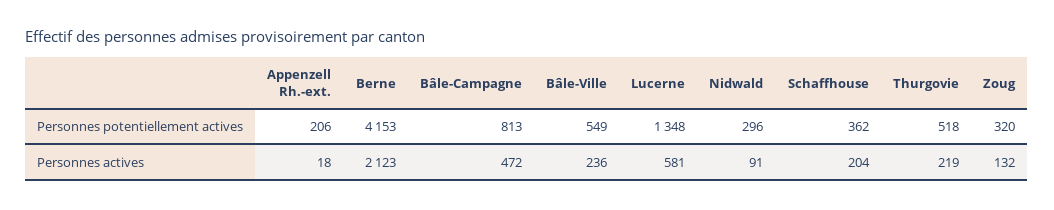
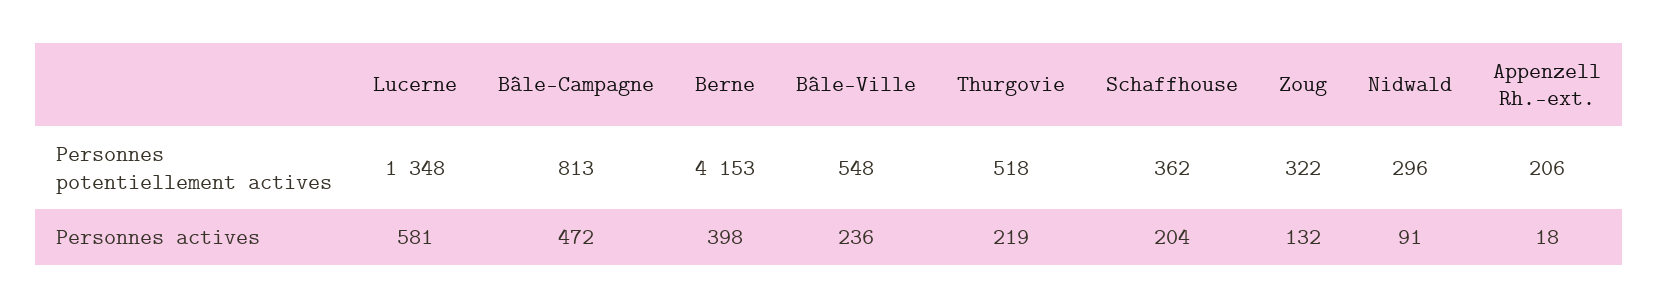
Bâle-Ville, Personnes potentiellement actives: 549 -> 548
Zoug, Personnes potentiellement actives: 320 -> 322
Berne, Personnes actives: 2123 -> 398

